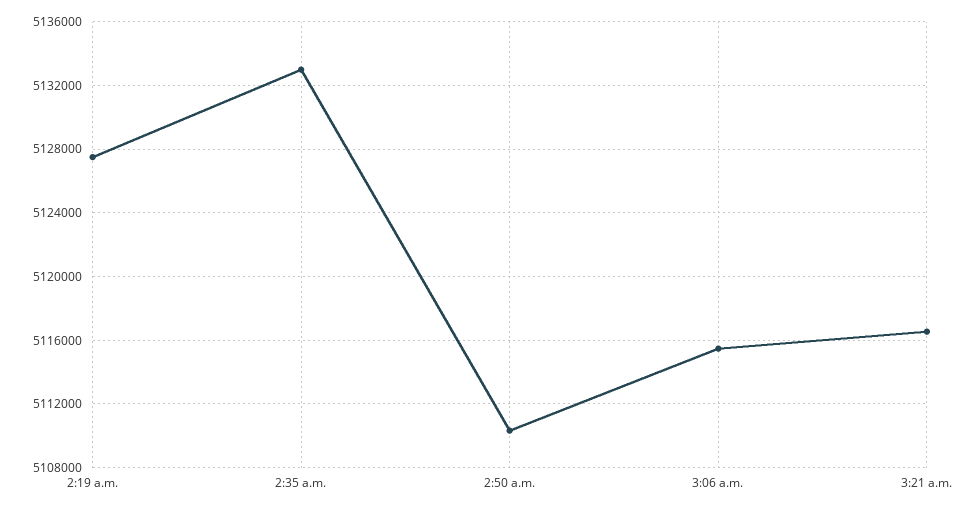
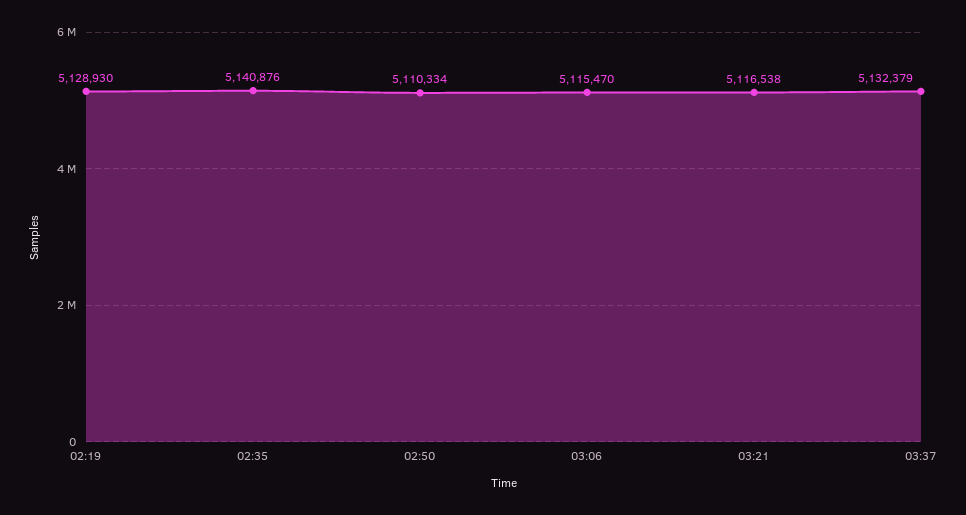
2:19 a.m.: 5127500 -> 5128930
2:35 a.m.: 5133000 -> 5140876
03:37: none -> 5132379

